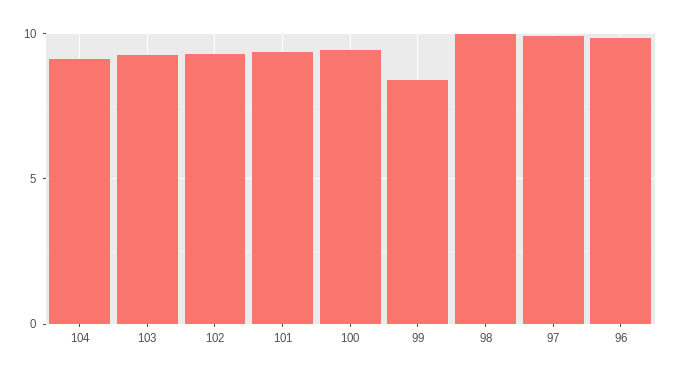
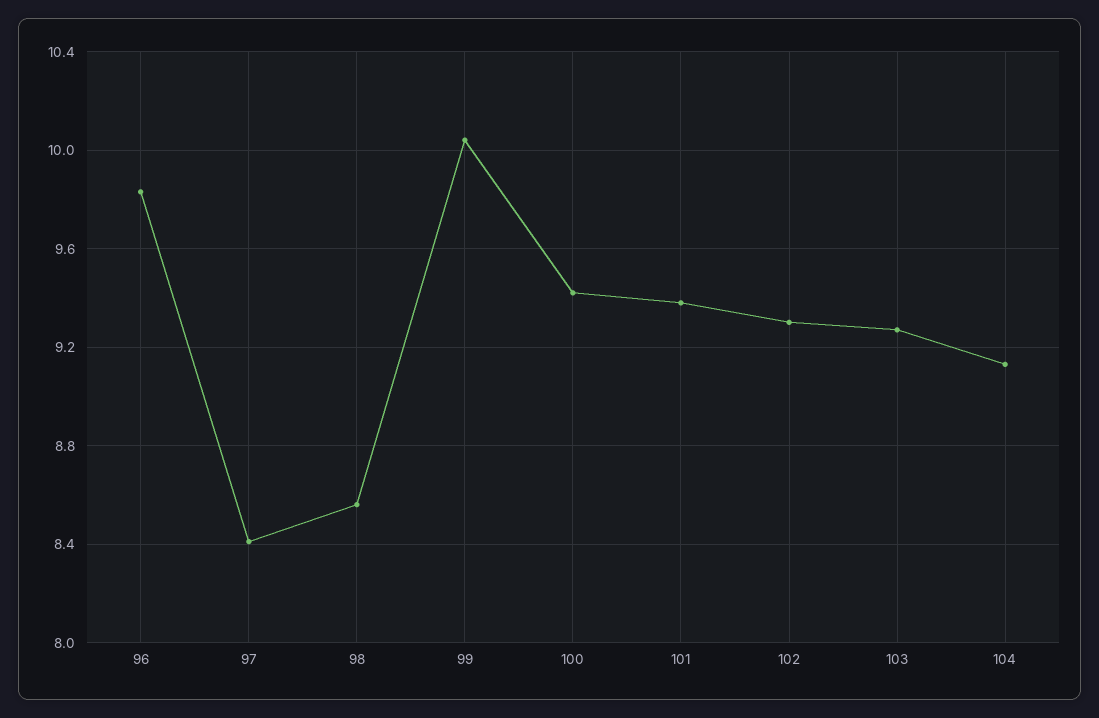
99: 8.5 -> 10.05
98: 10 -> 8.55
97: 10 -> 8.4

